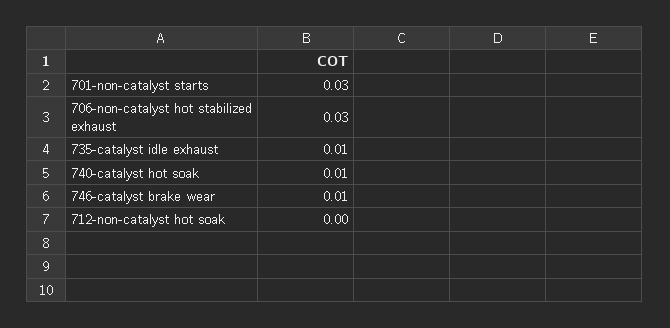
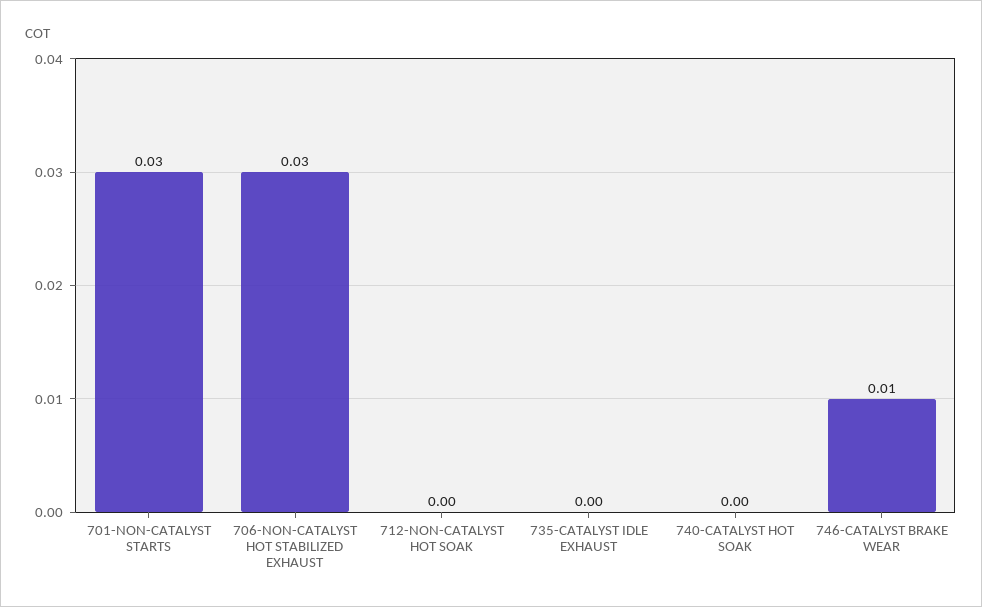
735-catalyst idle exhaust: 0.01 -> 0
740-catalyst hot soak: 0.01 -> 0

